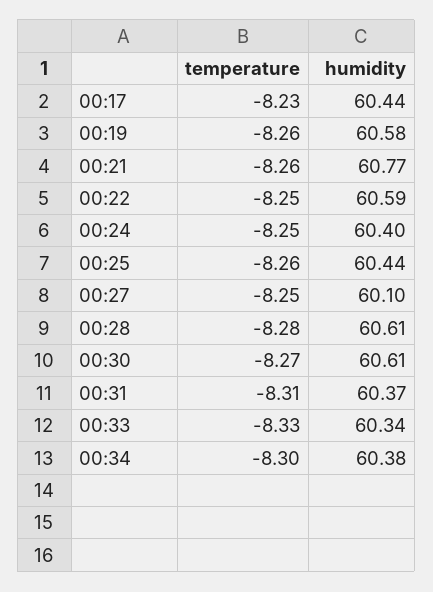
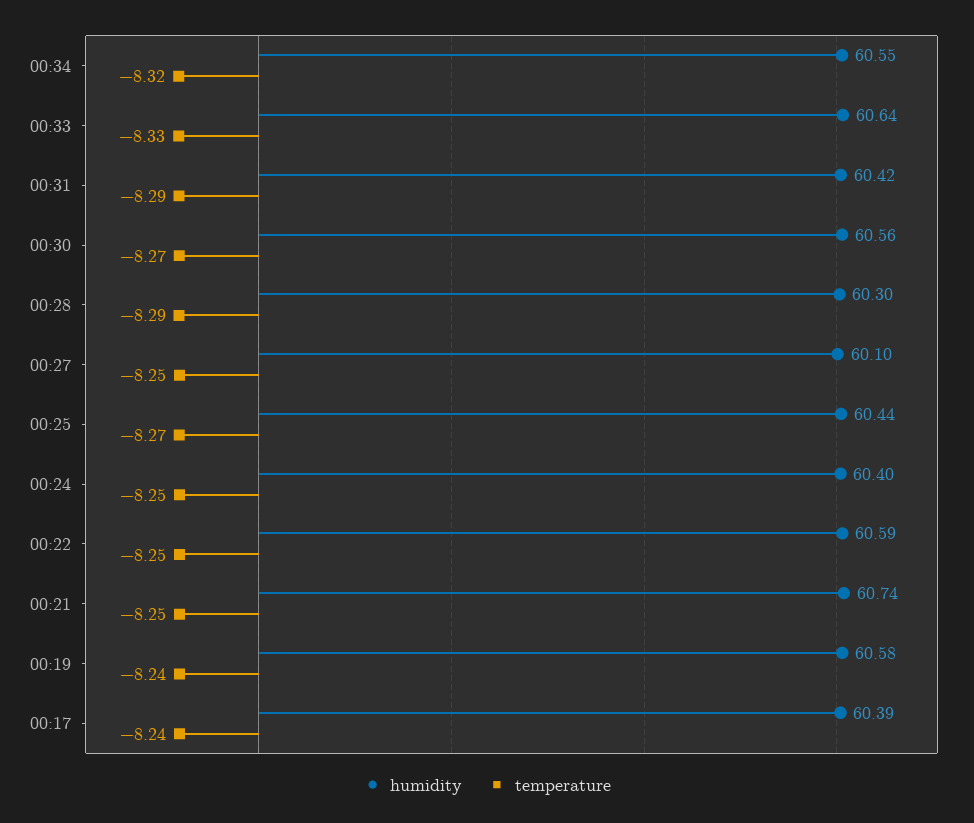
temperature, 00:17: -8.23 -> -8.24
humidity, 00:17: 60.44 -> 60.39
temperature, 00:19: -8.26 -> -8.24
temperature, 00:21: -8.26 -> -8.25
humidity, 00:21: 60.77 -> 60.74
temperature, 00:25: -8.26 -> -8.27
temperature, 00:28: -8.28 -> -8.29
humidity, 00:28: 60.61 -> 60.3
humidity, 00:30: 60.61 -> 60.56
temperature, 00:31: -8.31 -> -8.29
humidity, 00:31: 60.37 -> 60.42
humidity, 00:33: 60.34 -> 60.64
temperature, 00:34: -8.3 -> -8.32
humidity, 00:34: 60.38 -> 60.55

